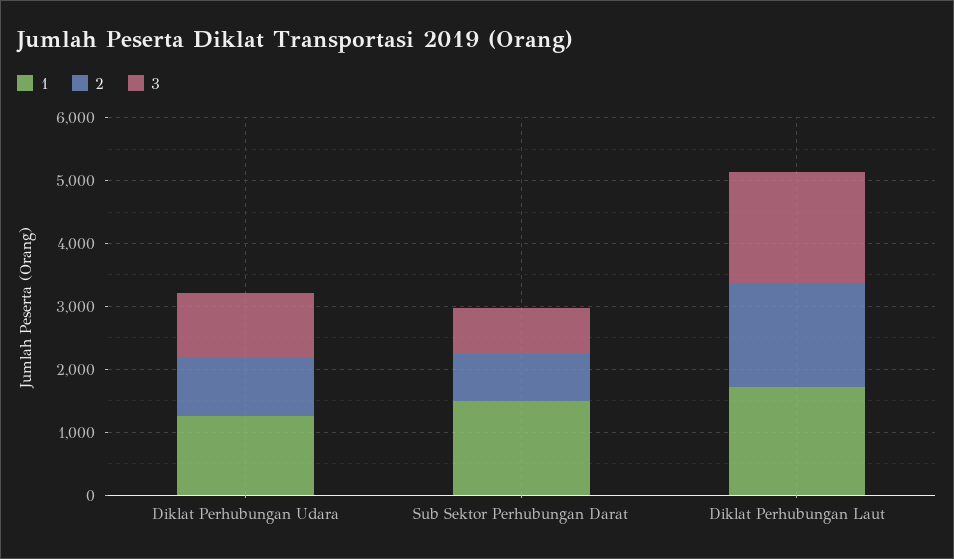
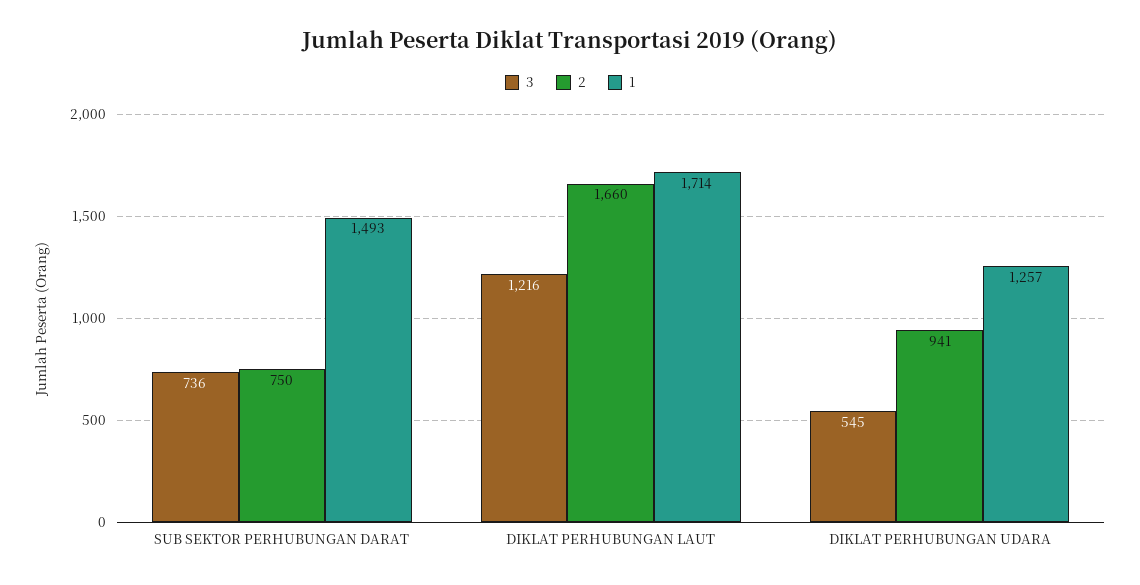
3, Diklat Perhubungan Udara: 1000 -> 545
3, Diklat Perhubungan Laut: 1800 -> 1216

